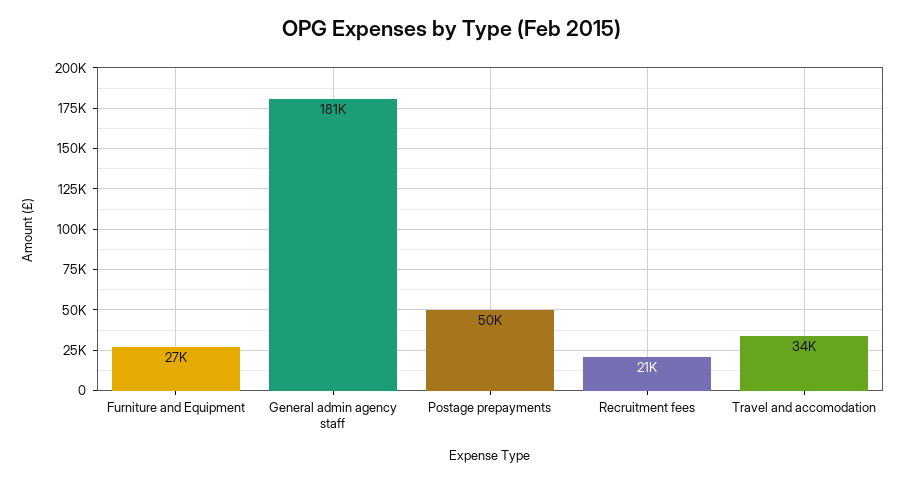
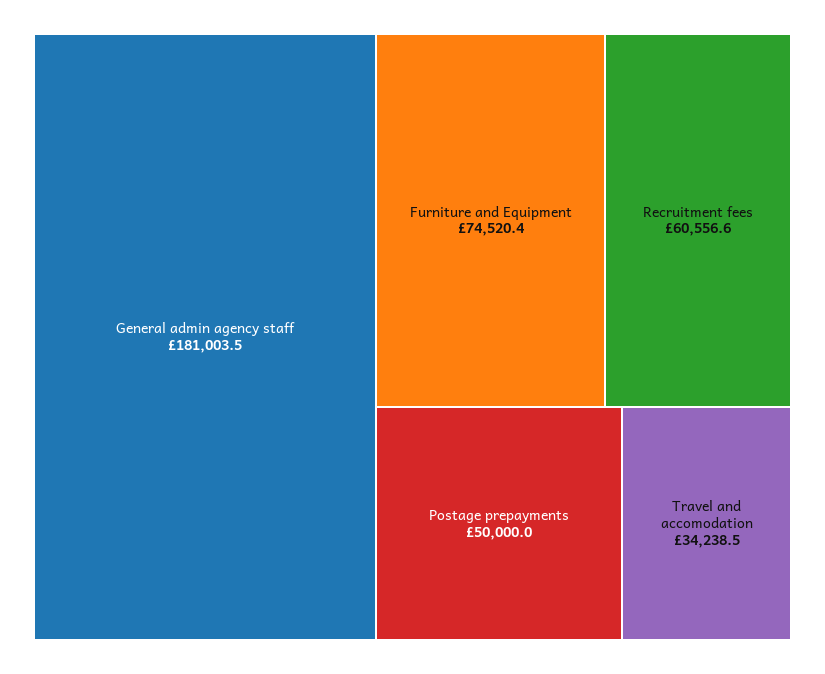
Furniture and Equipment: 27000 -> 74520.4
Recruitment fees: 21000 -> 60556.6

